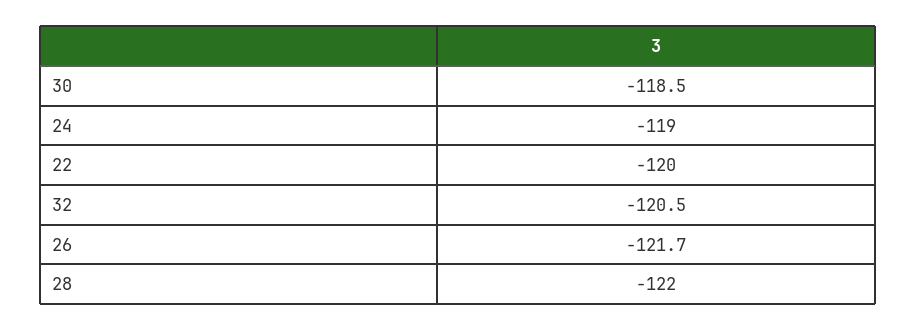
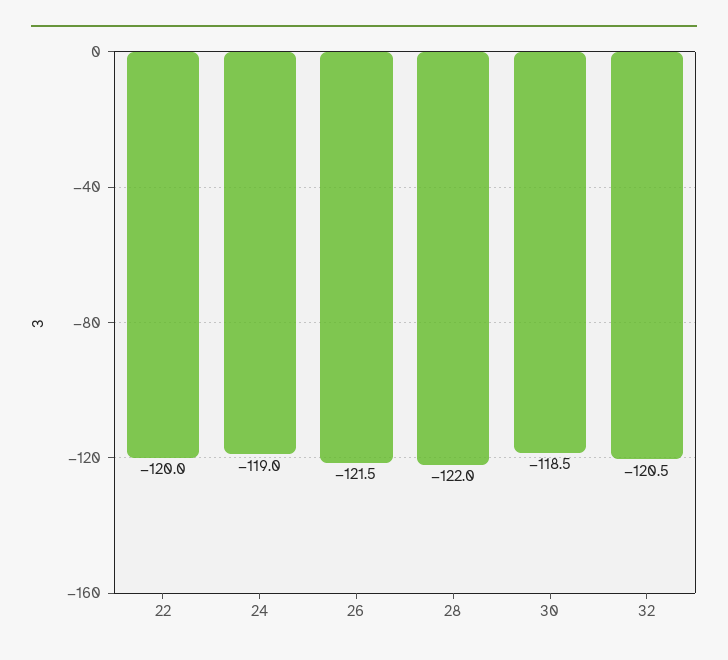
26: -121.7 -> -121.5

